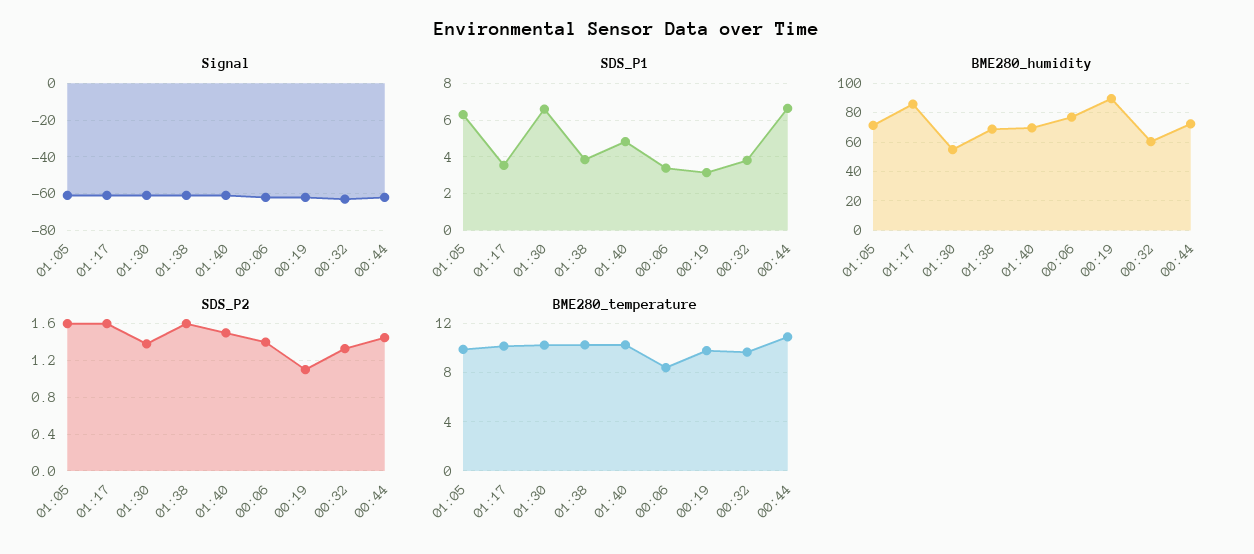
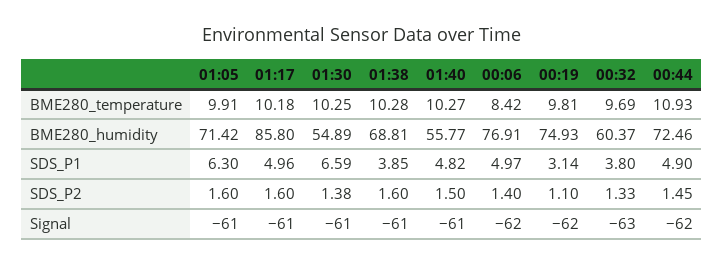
SDS_P1, 01:17: 3.5 -> 4.96
SDS_P1, 00:06: 3.5 -> 4.97
SDS_P1, 00:44: 6.5 -> 4.9
BME280_humidity, 01:40: 70 -> 55.77
BME280_humidity, 00:19: 90 -> 74.93

